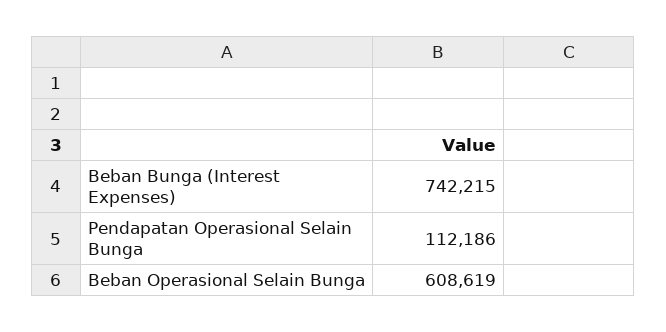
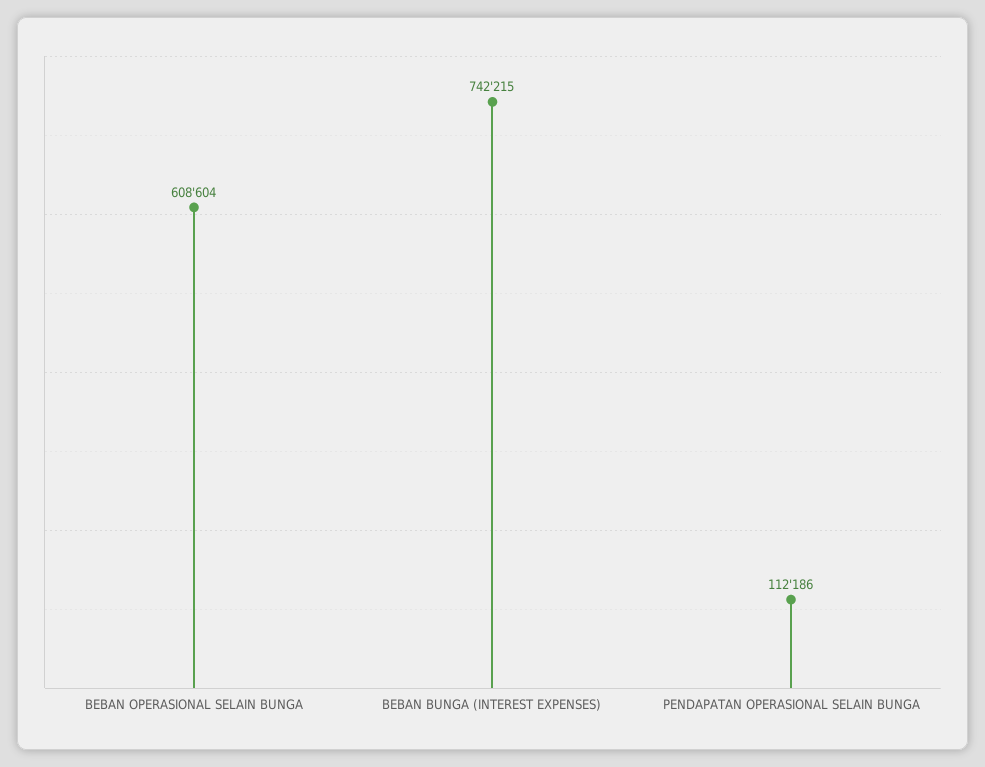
Beban Operasional Selain Bunga: 608619 -> 608604

